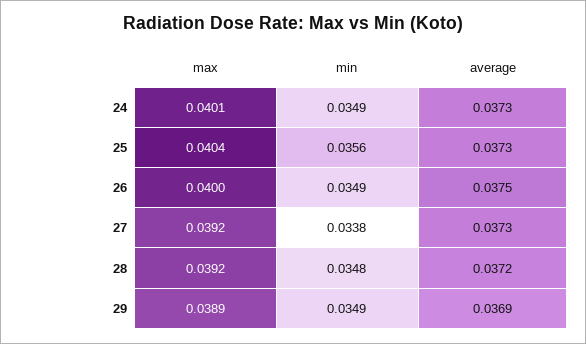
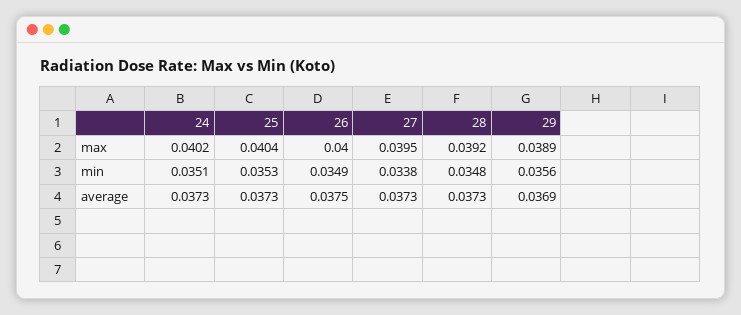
max, 24: 0.0401 -> 0.0402
min, 24: 0.0349 -> 0.0351
min, 25: 0.0356 -> 0.0353
max, 27: 0.0392 -> 0.0395
average, 28: 0.0372 -> 0.0373
min, 29: 0.0349 -> 0.0356

